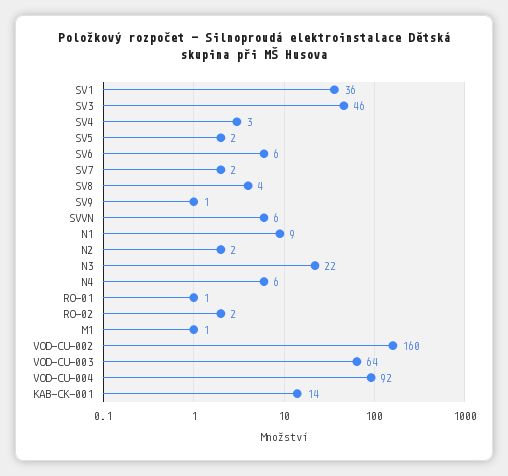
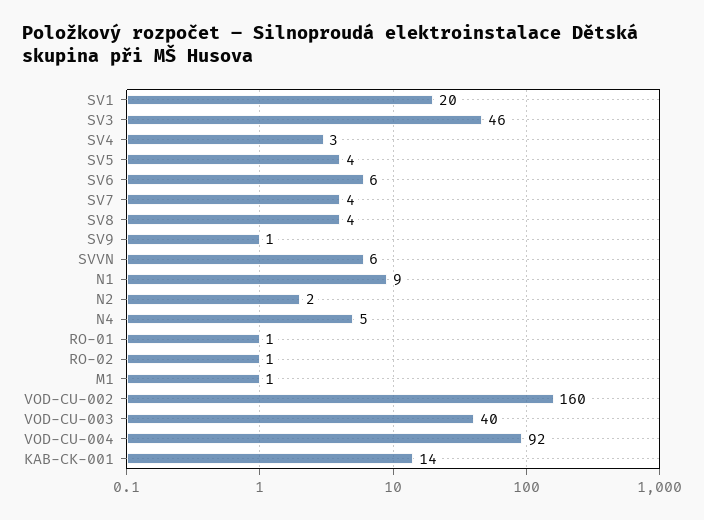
SV1: 36 -> 20
SV5: 2 -> 4
SV7: 2 -> 4
N3: 22 -> none
N4: 6 -> 5
RO-02: 2 -> 1
VOD-CU-003: 64 -> 40

